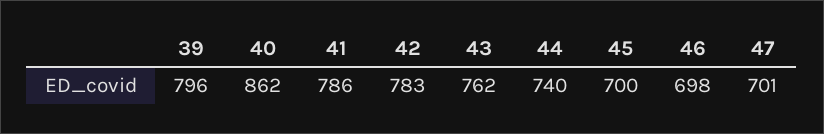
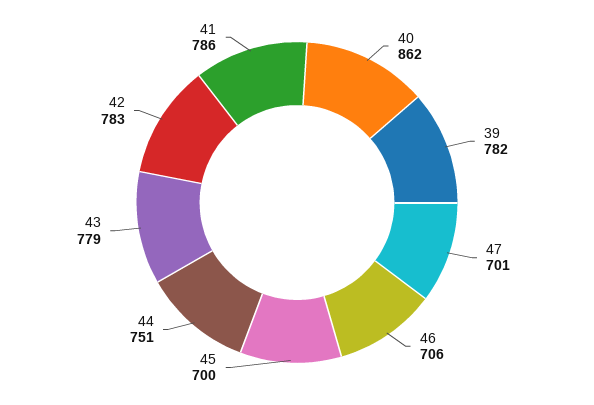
39: 796 -> 782
43: 762 -> 779
44: 740 -> 751
46: 698 -> 706

